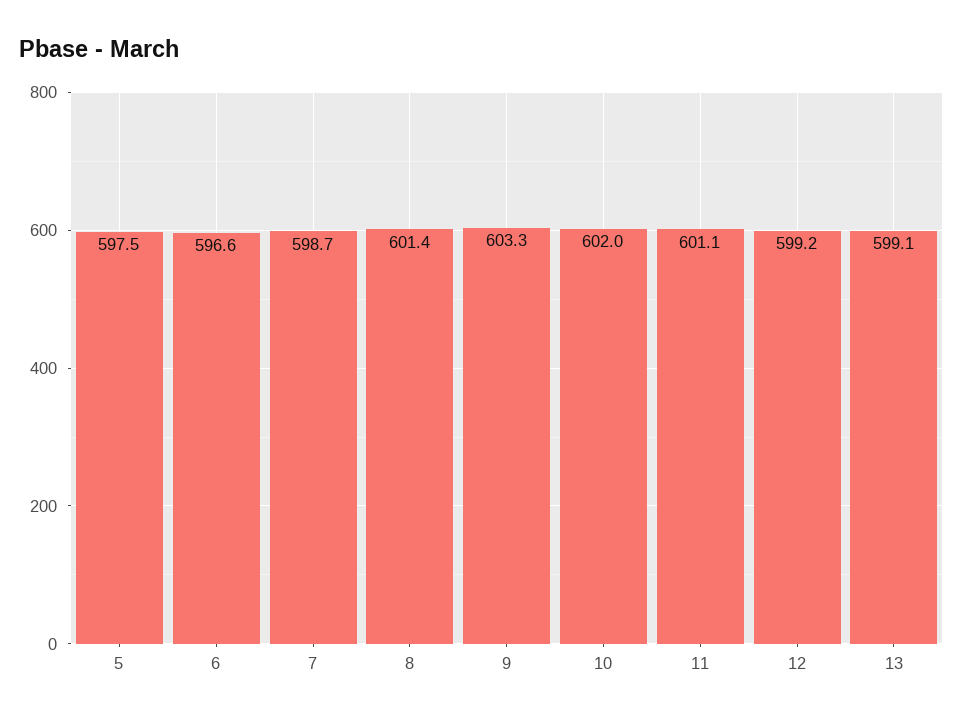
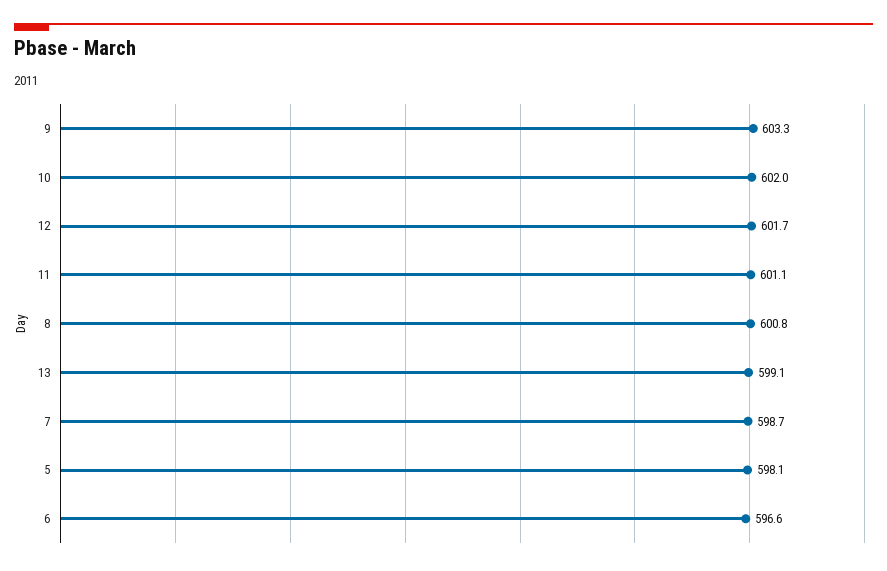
5: 597.5 -> 598.1
8: 601.4 -> 600.8
12: 599.2 -> 601.7

